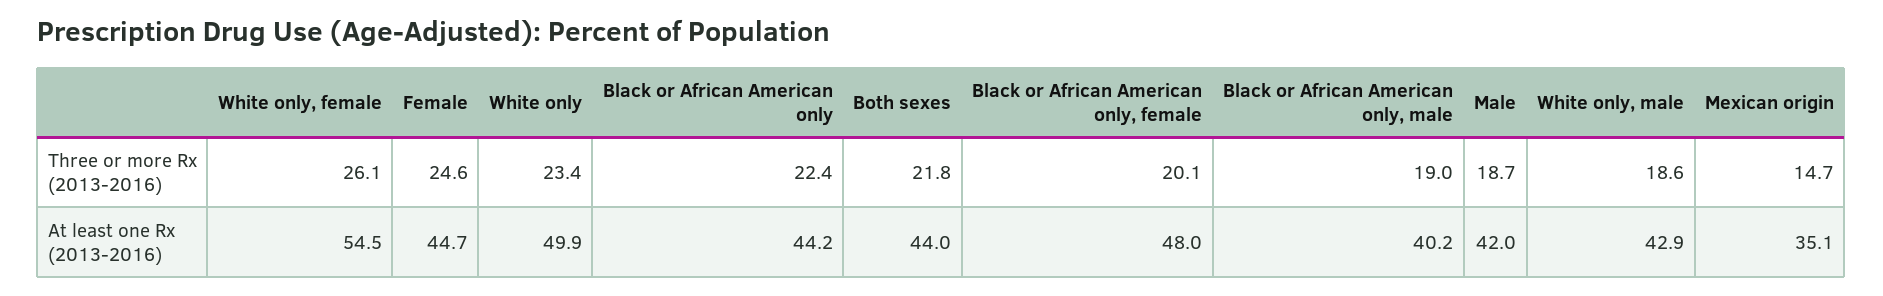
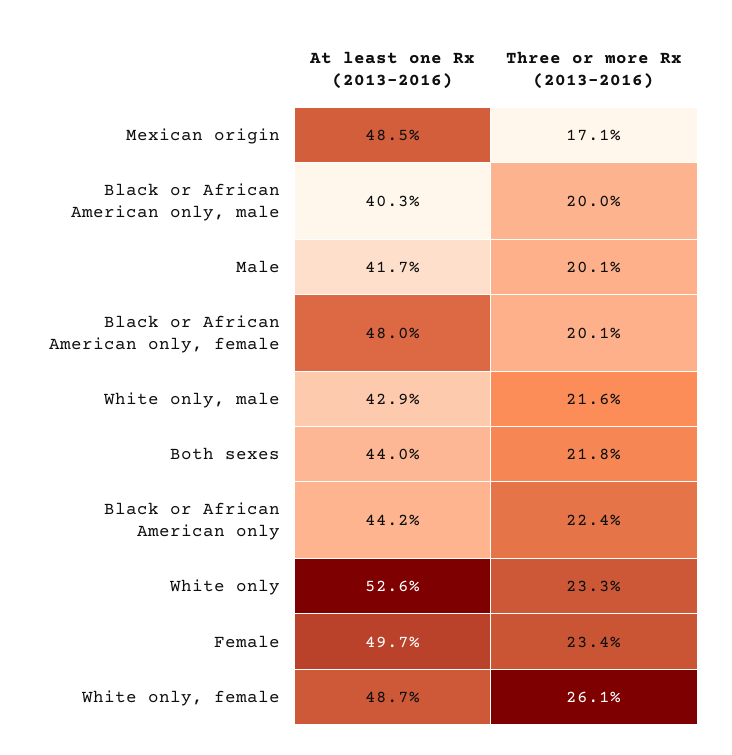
Female, Three or more Rx (2013-2016): 24.6 -> 23.4
White only, Three or more Rx (2013-2016): 23.4 -> 23.3
Black or African American only, male, Three or more Rx (2013-2016): 19 -> 20
Male, Three or more Rx (2013-2016): 18.7 -> 20.1
White only, male, Three or more Rx (2013-2016): 18.6 -> 21.6
Mexican origin, Three or more Rx (2013-2016): 14.7 -> 17.1
White only, female, At least one Rx (2013-2016): 54.5 -> 48.7
Female, At least one Rx (2013-2016): 44.7 -> 49.7
White only, At least one Rx (2013-2016): 49.9 -> 52.6
Black or African American only, male, At least one Rx (2013-2016): 40.2 -> 40.3
Male, At least one Rx (2013-2016): 42 -> 41.7
Mexican origin, At least one Rx (2013-2016): 35.1 -> 48.5

